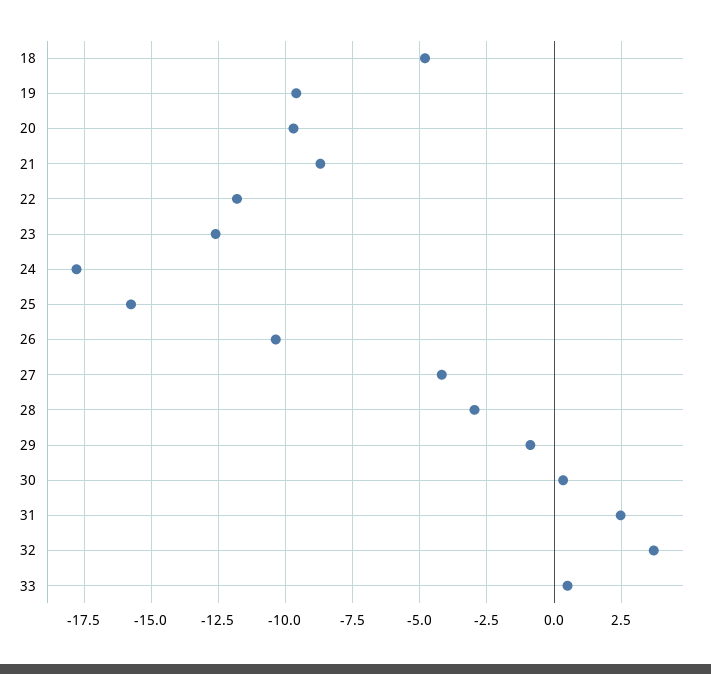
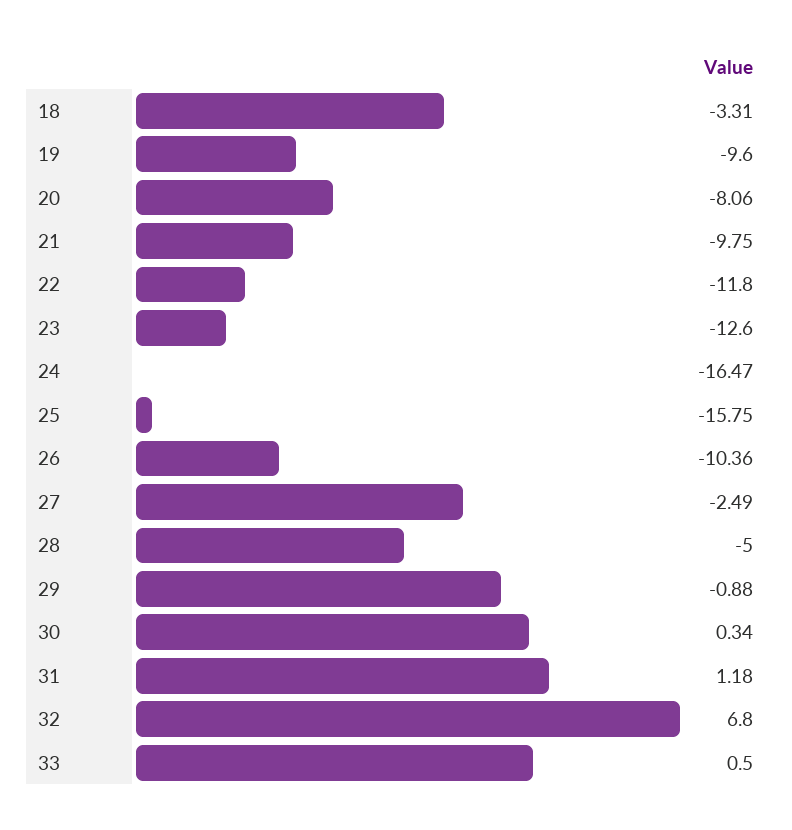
18: -4.75 -> -3.31
20: -9.75 -> -8.06
21: -8.75 -> -9.75
24: -17.75 -> -16.47
27: -4.25 -> -2.49
28: -3 -> -5
31: 2.5 -> 1.18
32: 3.75 -> 6.8

